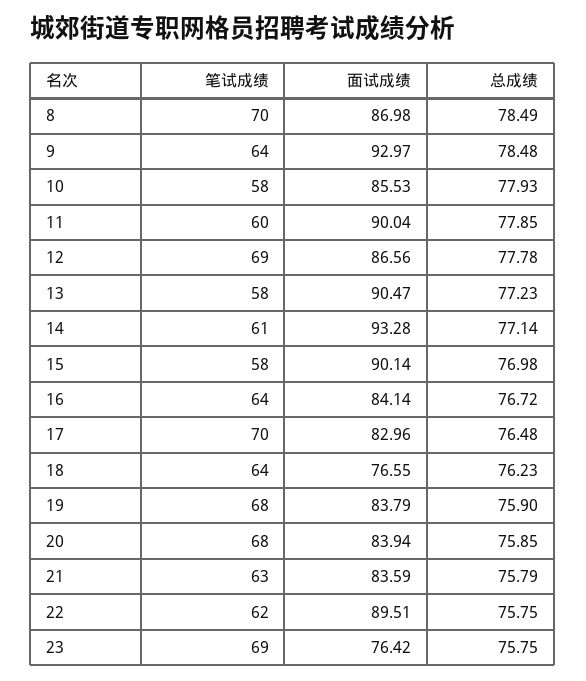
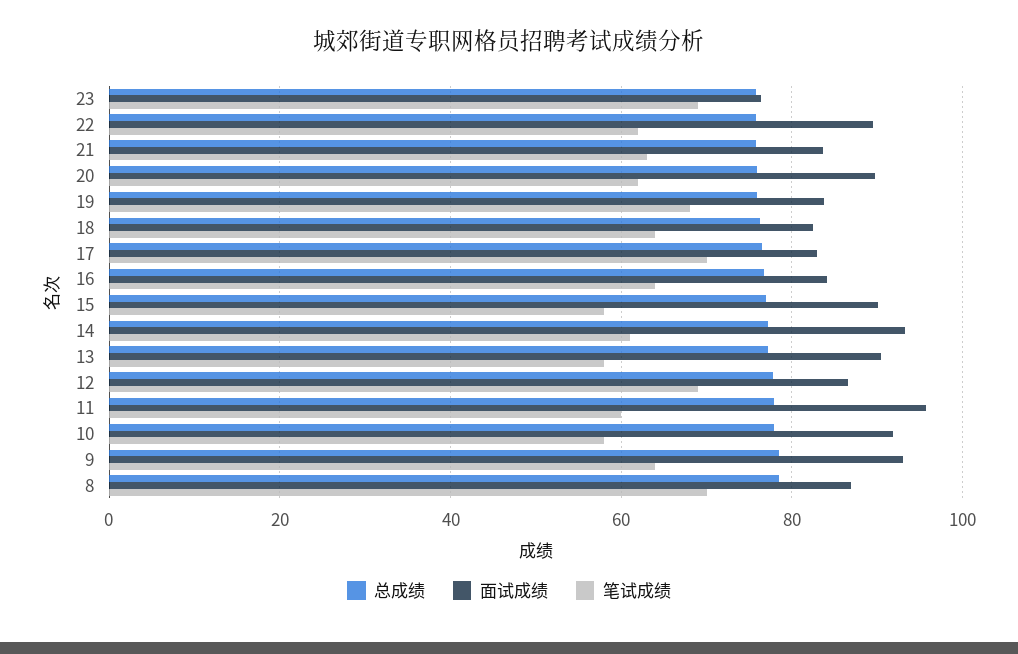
面试成绩, 10: 85.53 -> 92
面试成绩, 11: 90.04 -> 96
面试成绩, 18: 76.55 -> 82
笔试成绩, 20: 68 -> 62
面试成绩, 20: 83.94 -> 90

